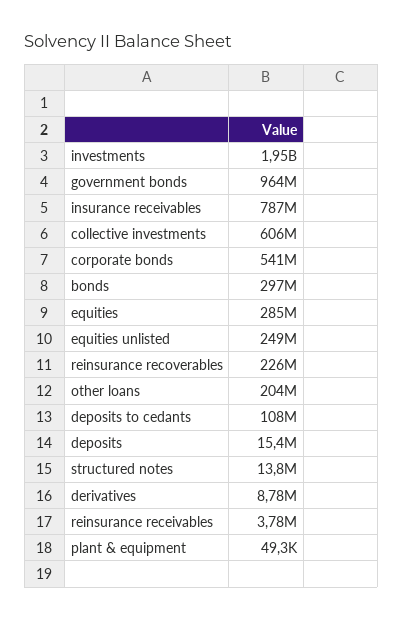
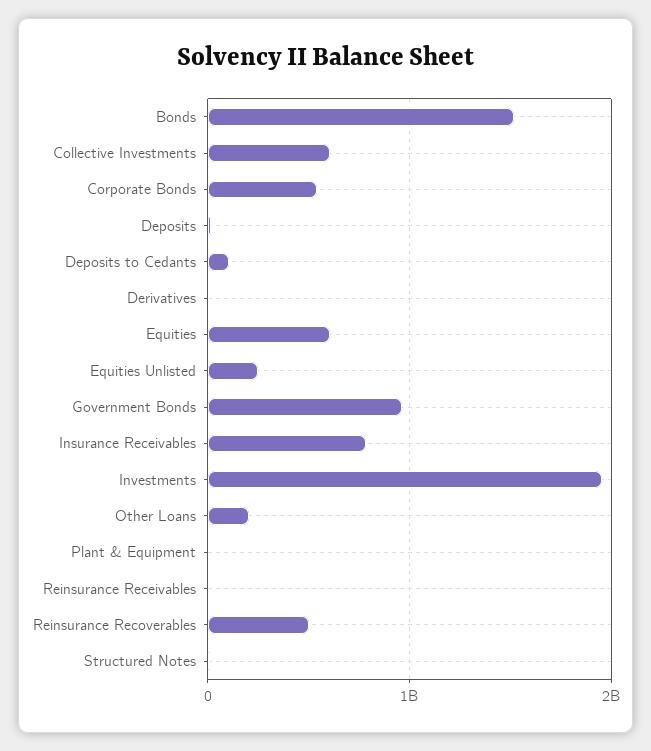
bonds: 297000000 -> 1500000000
equities: 285000000 -> 600000000
reinsurance recoverables: 226000000 -> 500000000

